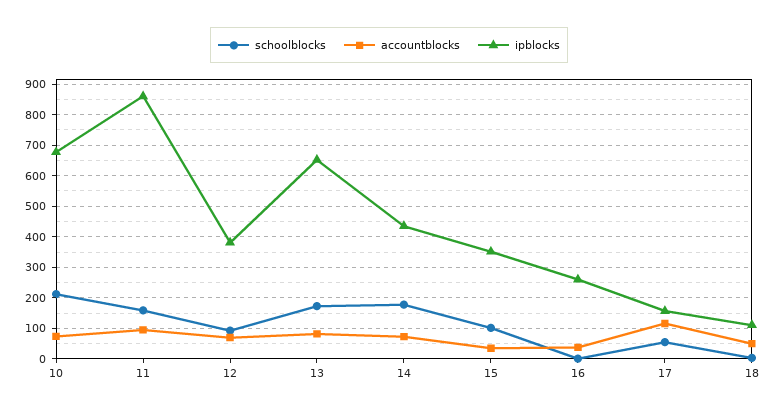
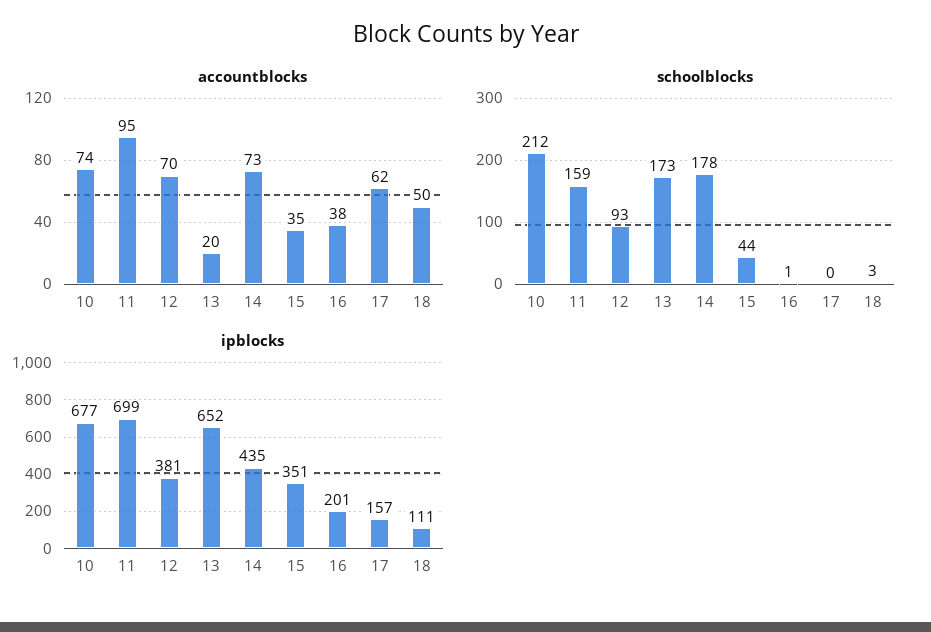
ipblocks, 11: 860 -> 699
accountblocks, 13: 80 -> 20
schoolblocks, 15: 100 -> 44
ipblocks, 16: 260 -> 201
schoolblocks, 17: 60 -> 0
accountblocks, 17: 120 -> 62

